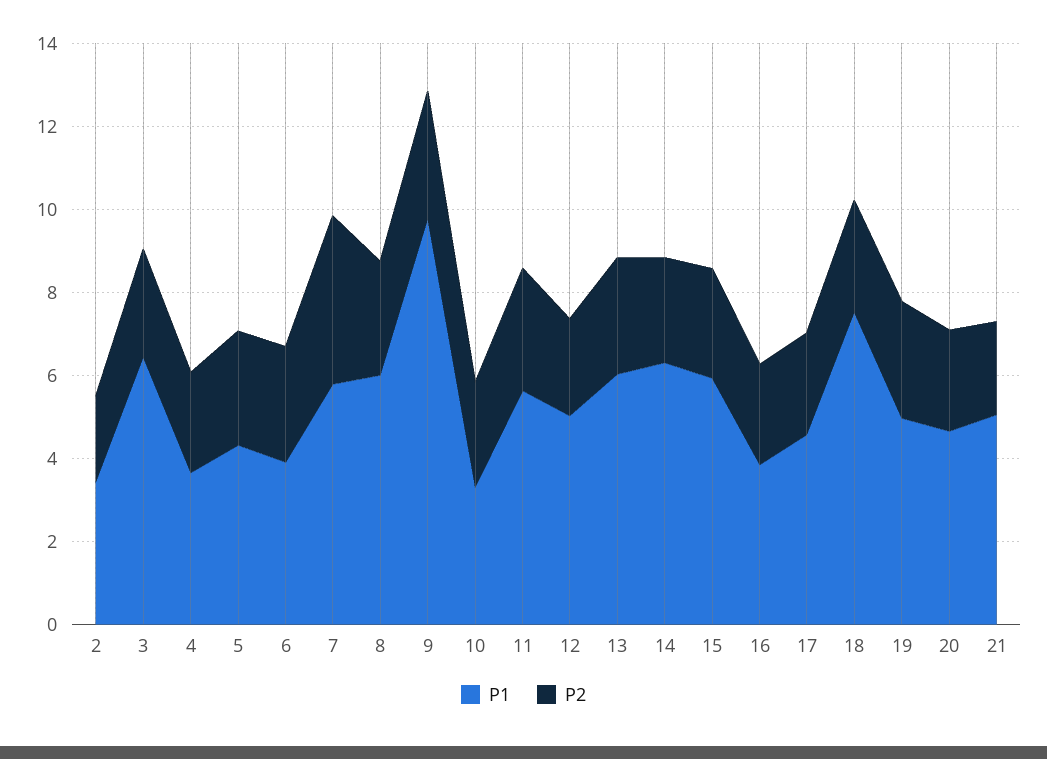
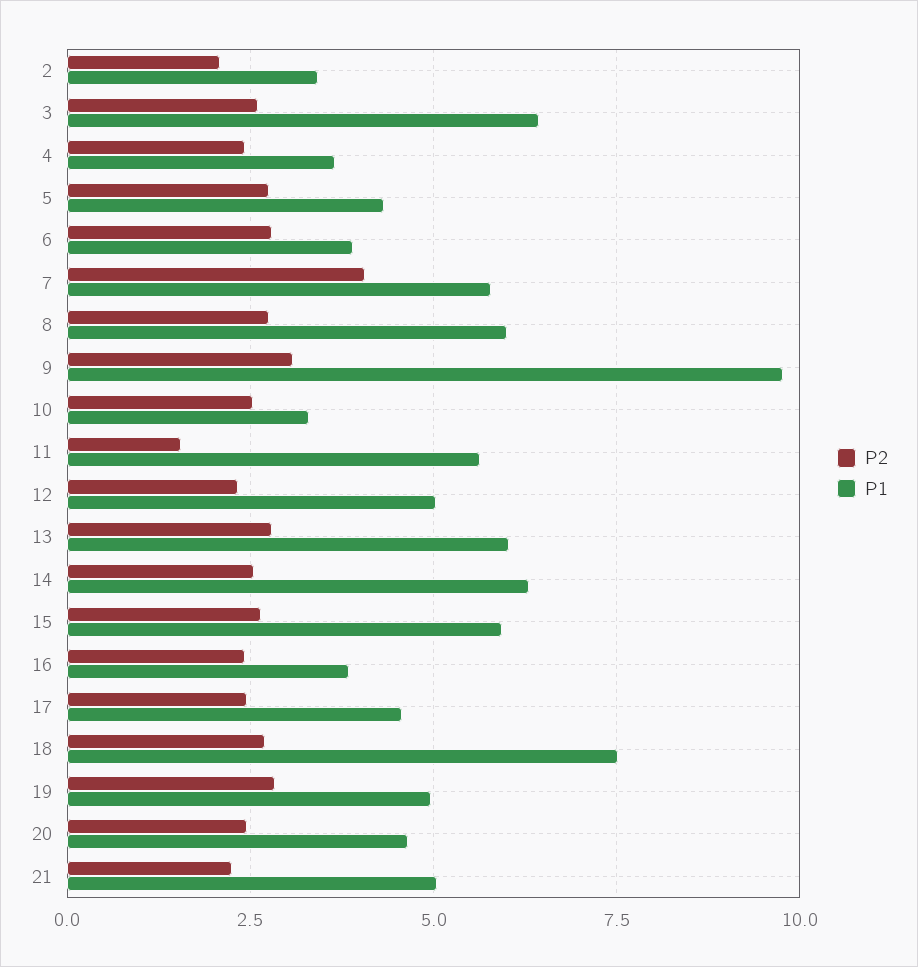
P2, 11: 3 -> 1.5

